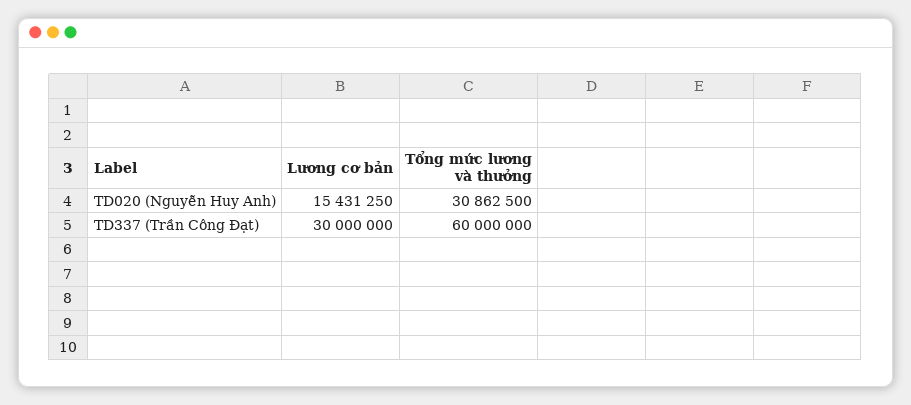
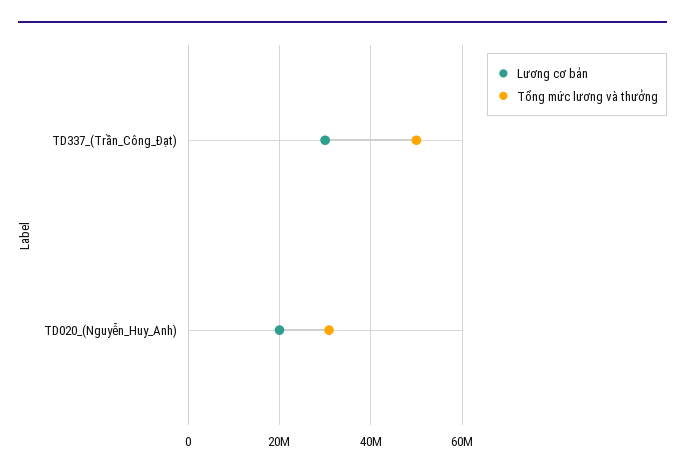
Lương cơ bản, TD020 (Nguyễn Huy Anh): 15431250 -> 20000000
Tổng mức lương và thưởng, TD337 (Trần Công Đạt): 60000000 -> 50000000

